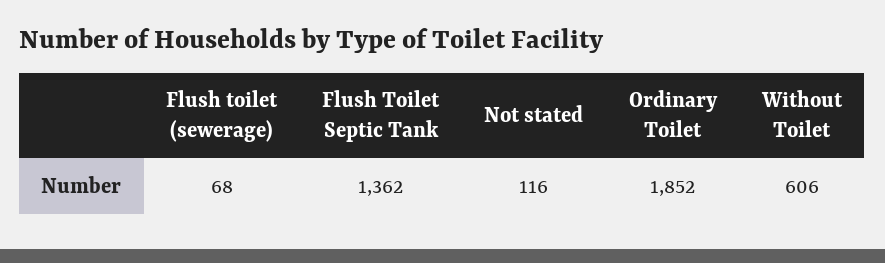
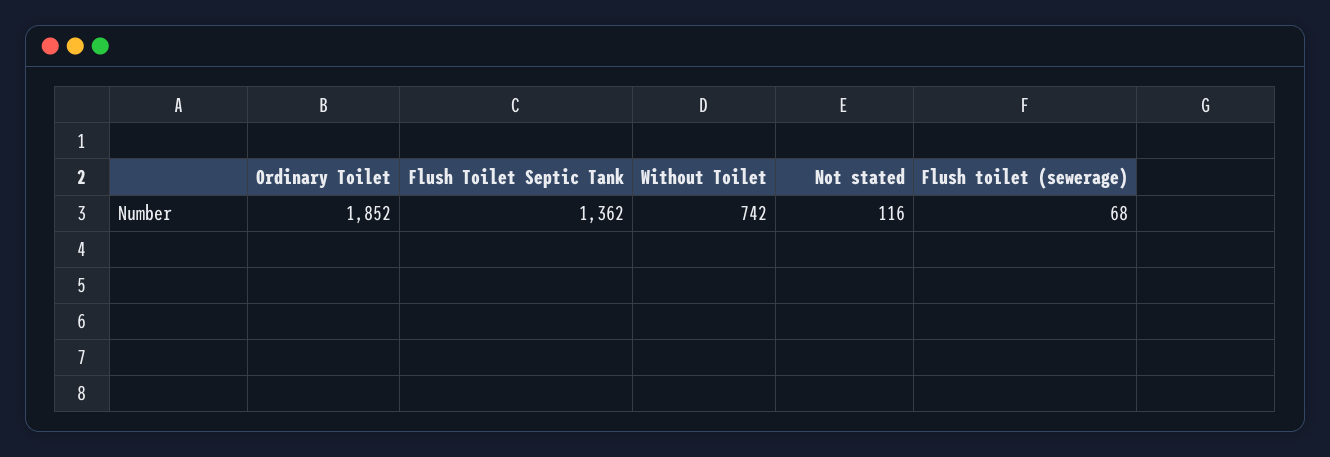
Without Toilet: 606 -> 742

